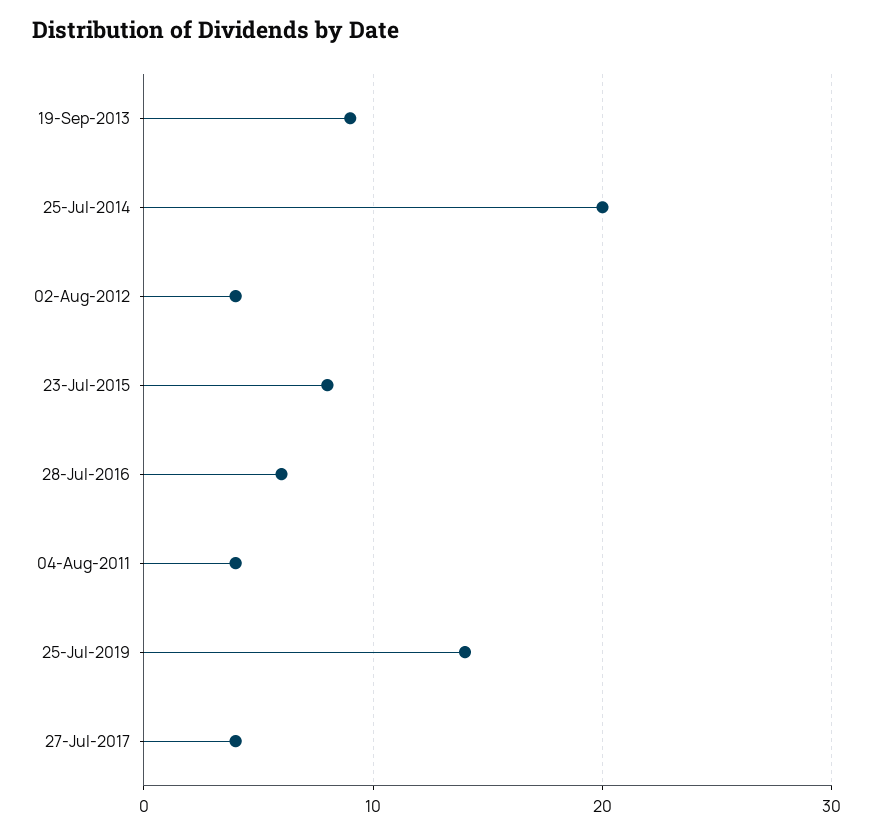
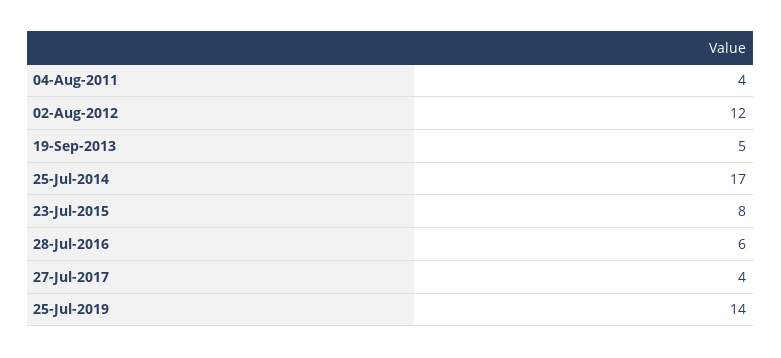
19-Sep-2013: 9 -> 5
25-Jul-2014: 20 -> 17
02-Aug-2012: 4 -> 12

